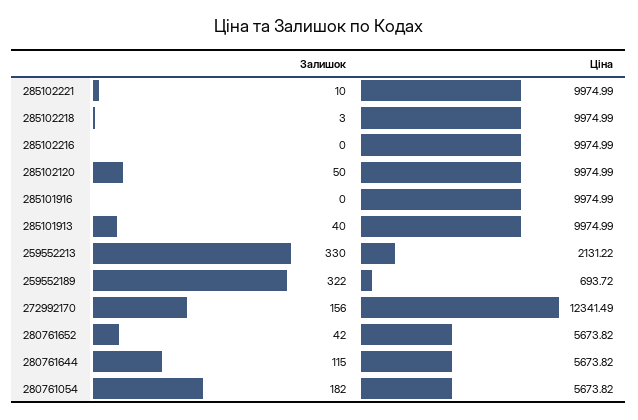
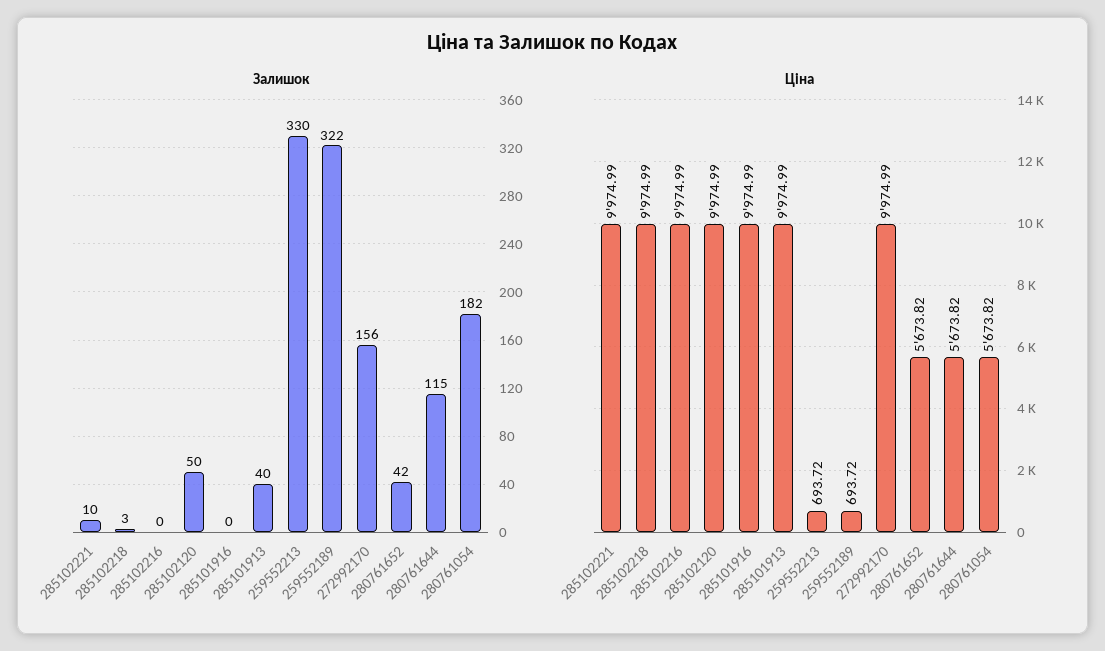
Ціна, 259552213: 2131.22 -> 693.72
Ціна, 272992170: 12341.49 -> 9974.99

